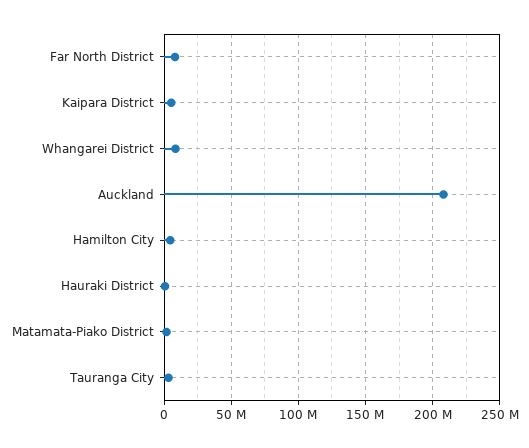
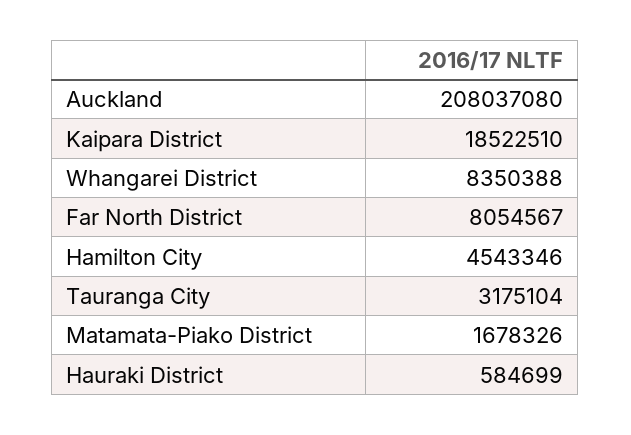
Kaipara District: 5000000 -> 18522510

